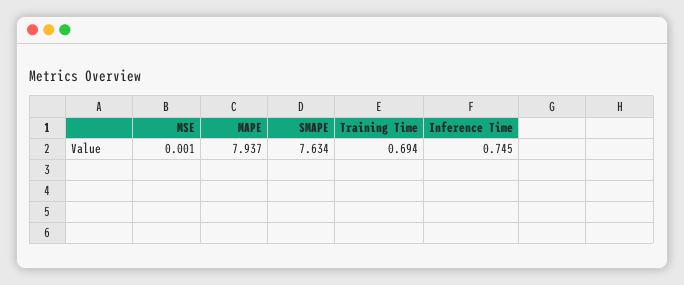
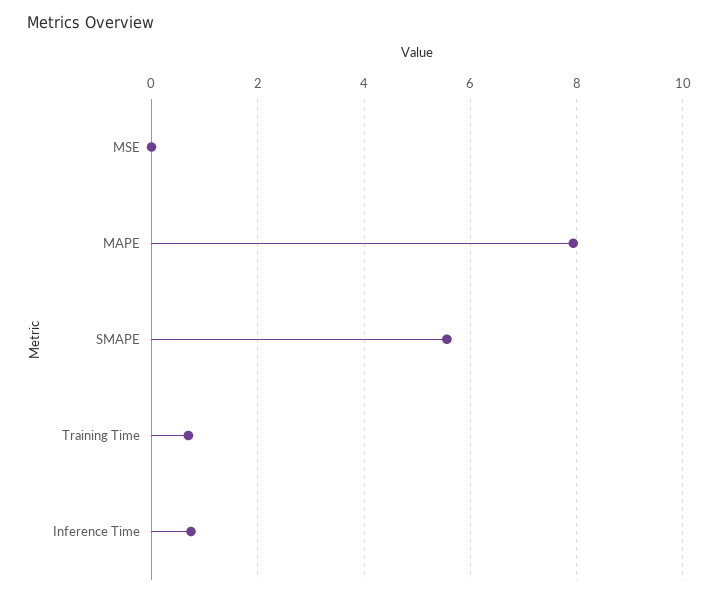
SMAPE: 7.634 -> 5.6

